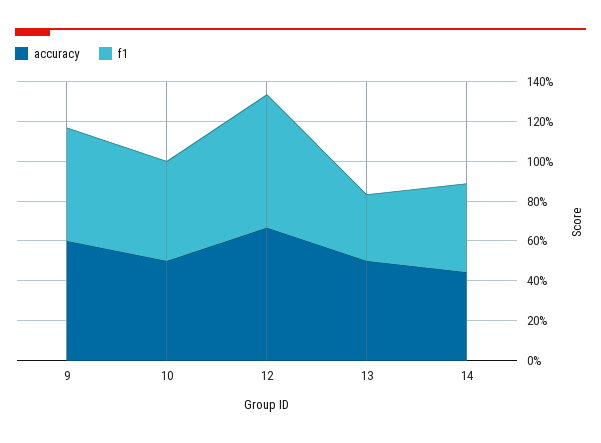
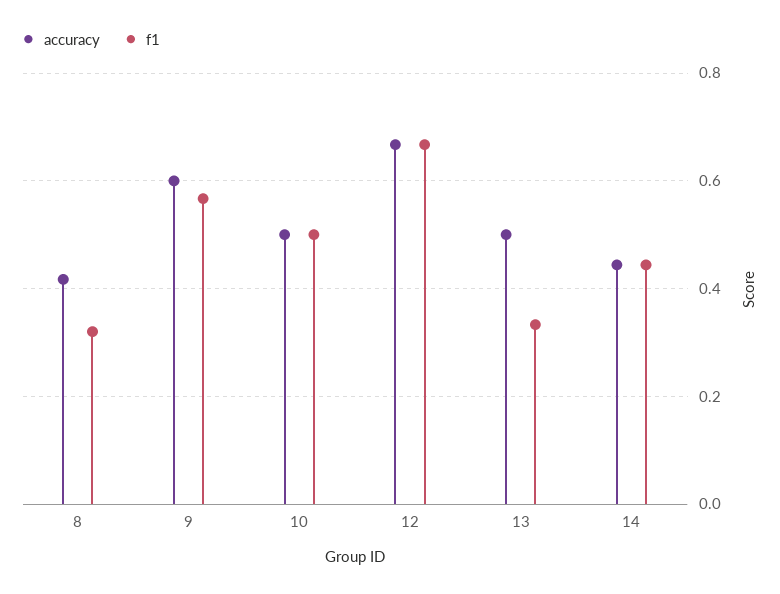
accuracy, 8: none -> 0.42
f1, 8: none -> 0.32

